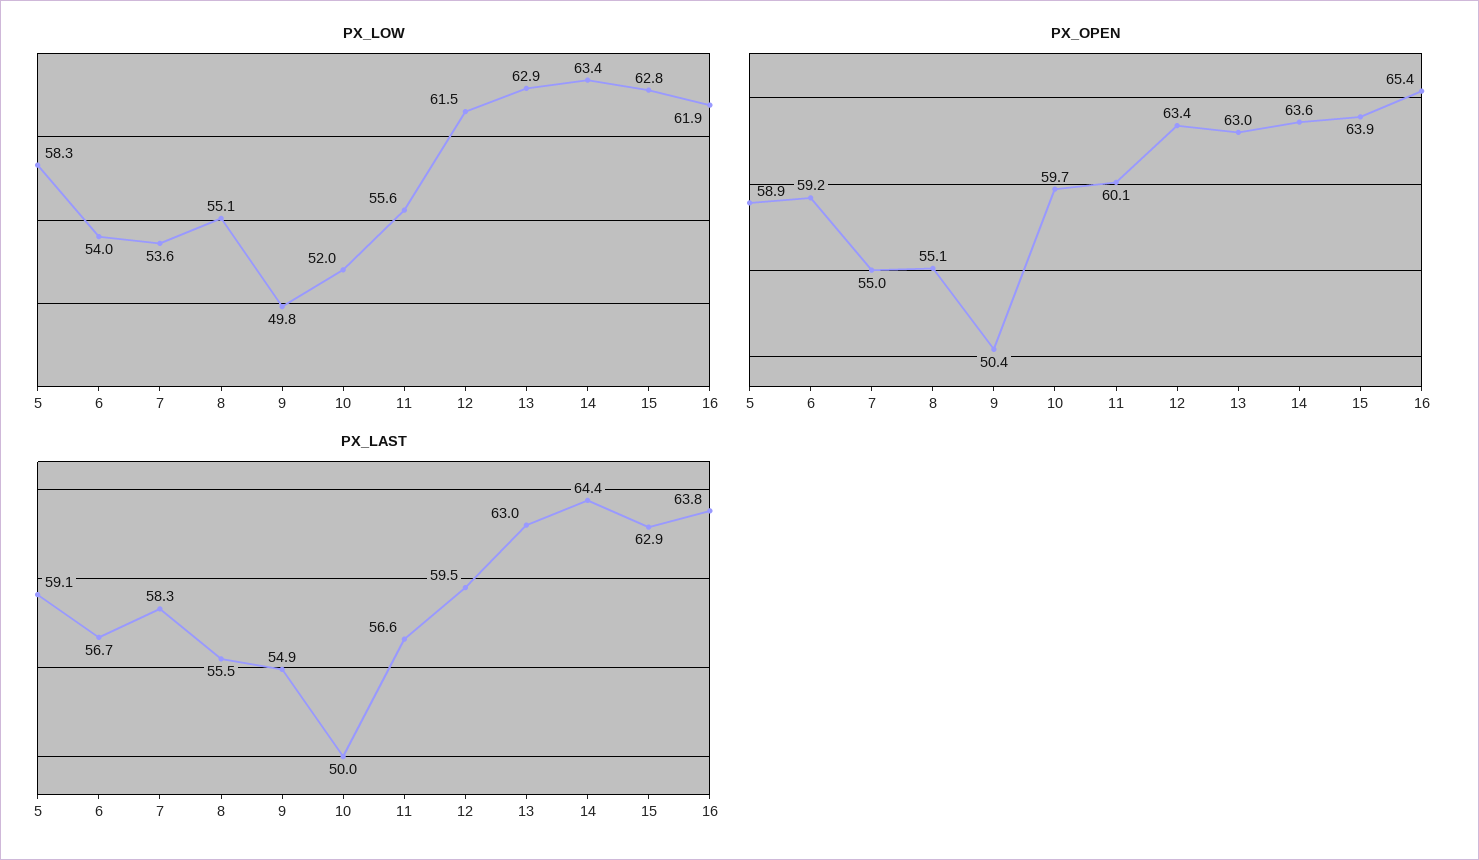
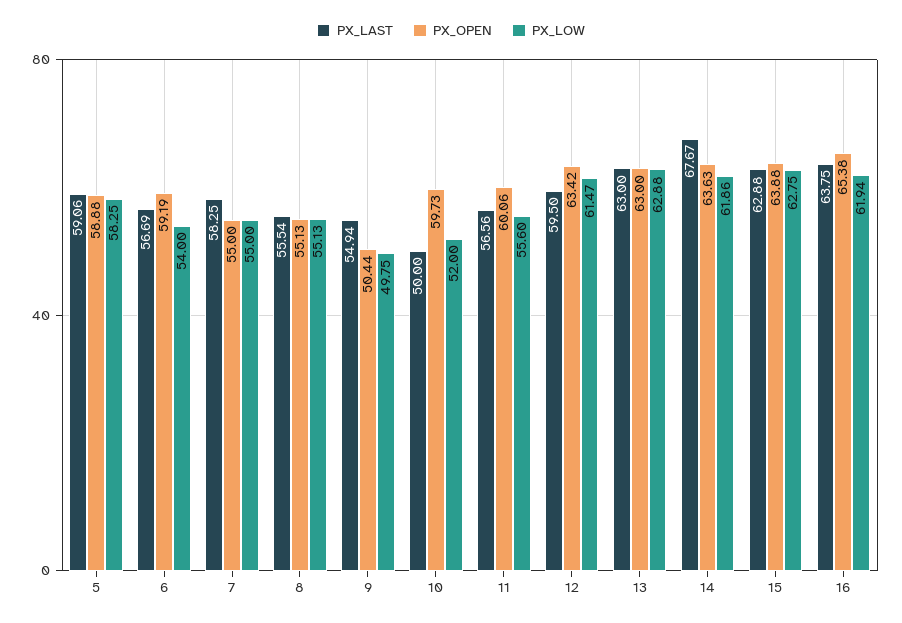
PX_LOW, 7: 53.6 -> 55
PX_LOW, 14: 63.4 -> 61.86
PX_LAST, 14: 64.4 -> 67.67

